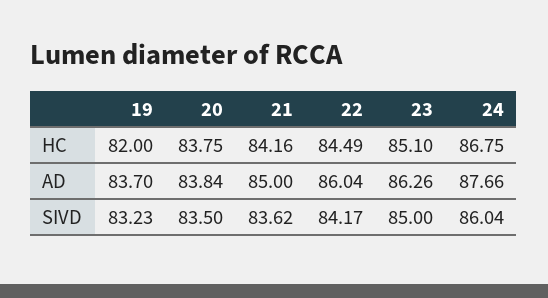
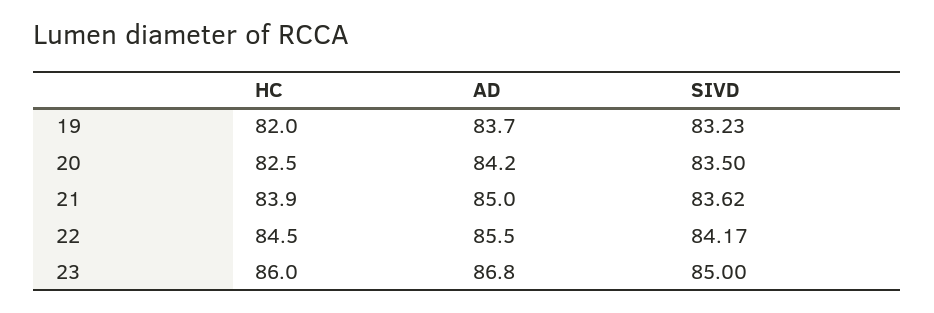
20, HC: 83.75 -> 82.5
21, HC: 84.16 -> 83.9
23, HC: 85.1 -> 86
24, HC: 86.75 -> none
20, AD: 83.84 -> 84.2
22, AD: 86.04 -> 85.5
23, AD: 86.26 -> 86.8
24, AD: 87.66 -> none
24, SIVD: 86.04 -> none

